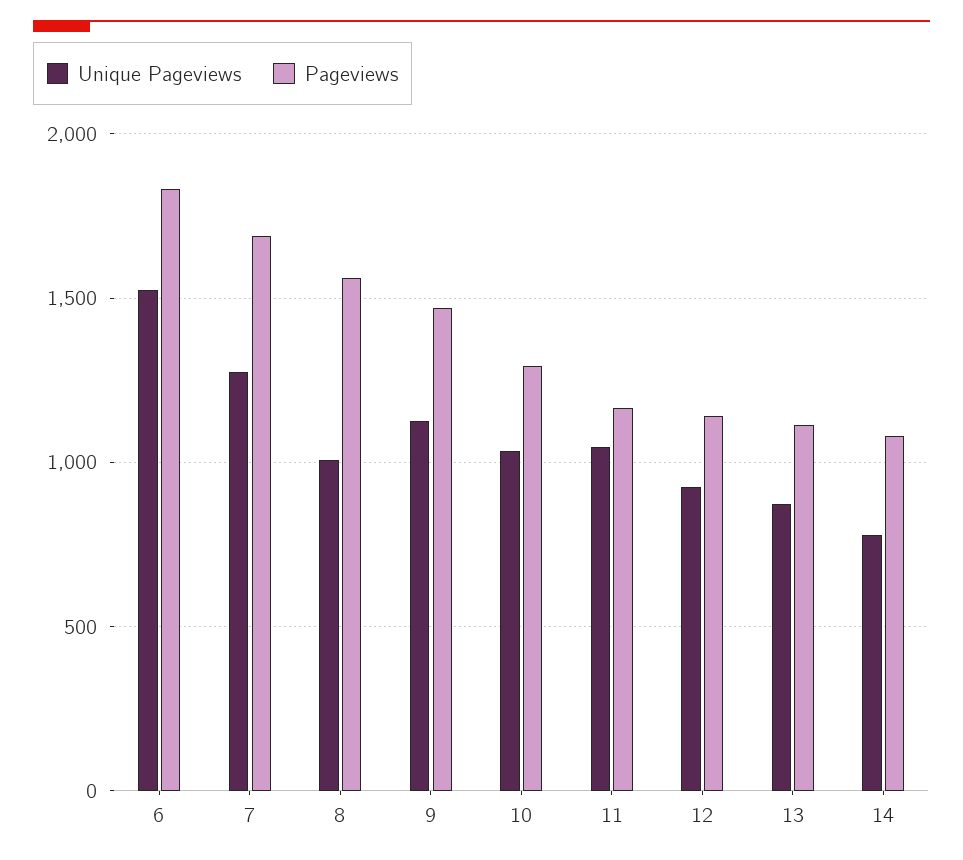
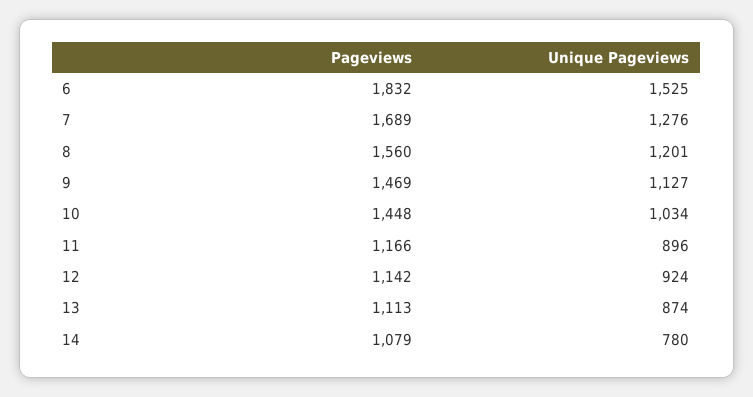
Unique Pageviews, 8: 1000 -> 1201
Pageviews, 10: 1300 -> 1448
Unique Pageviews, 11: 1050 -> 896

